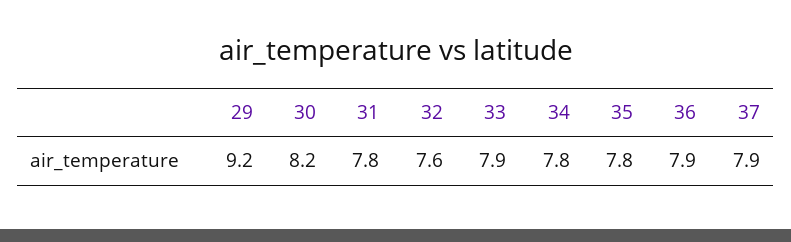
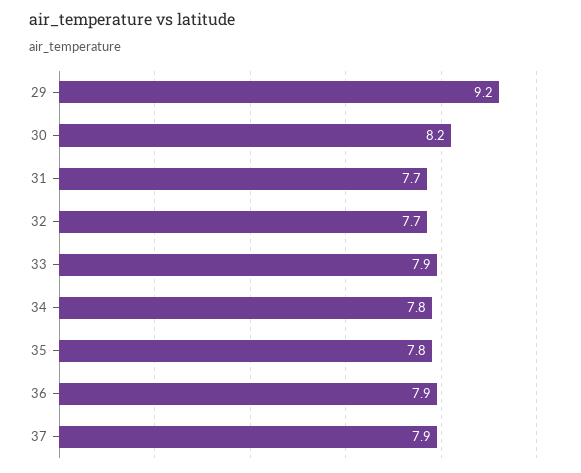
31: 7.8 -> 7.7
32: 7.6 -> 7.7

